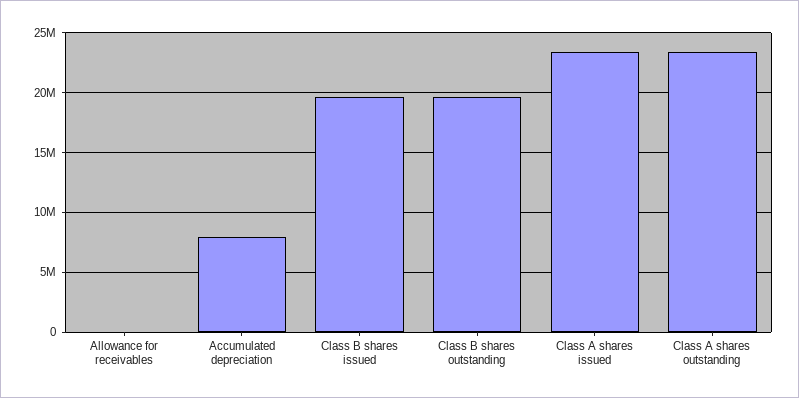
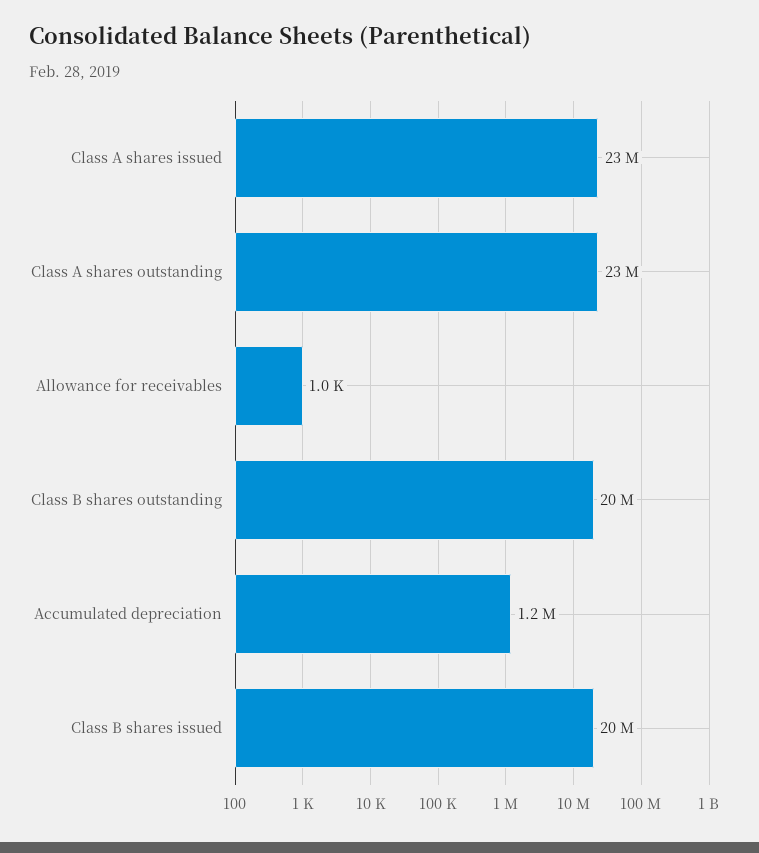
Accumulated depreciation: 8000000 -> 1200000

